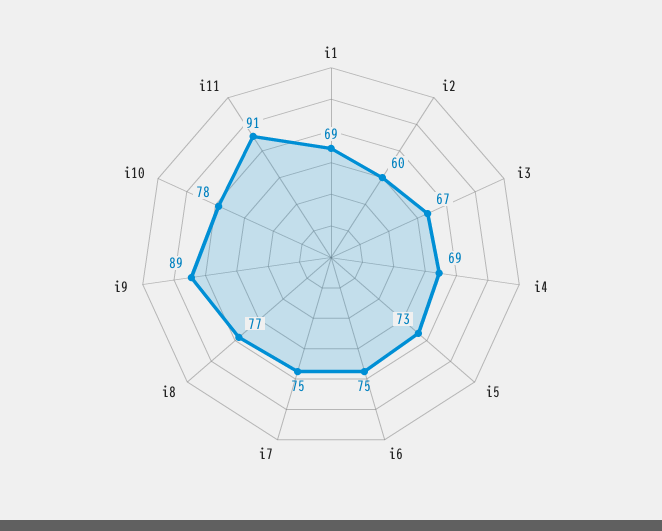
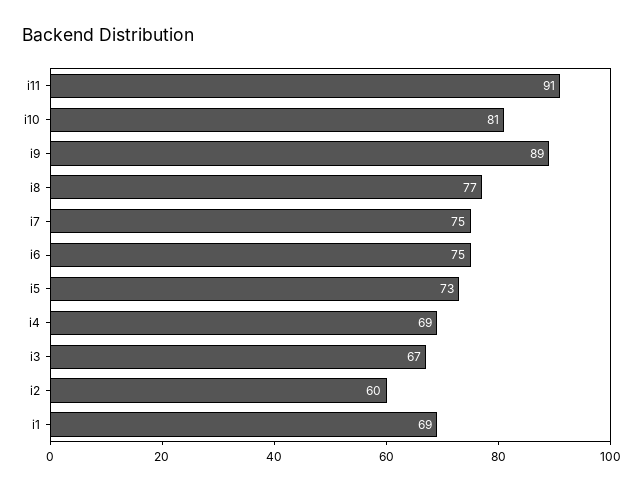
i10: 78 -> 81

